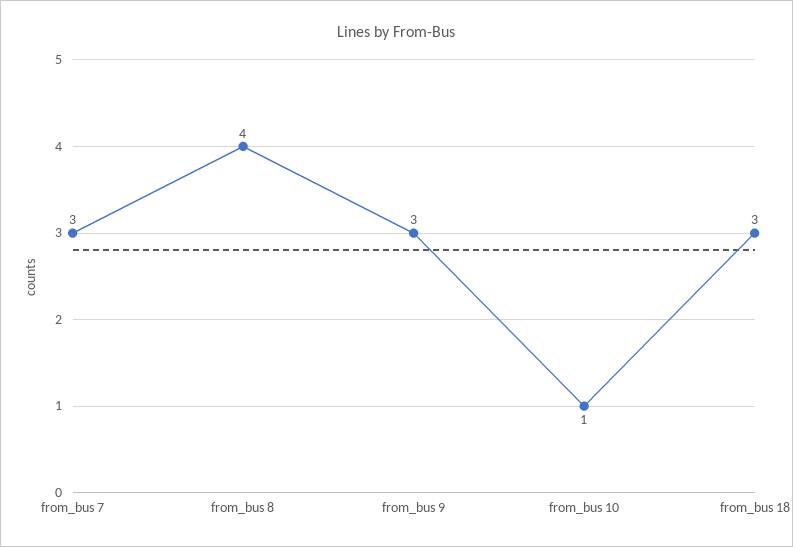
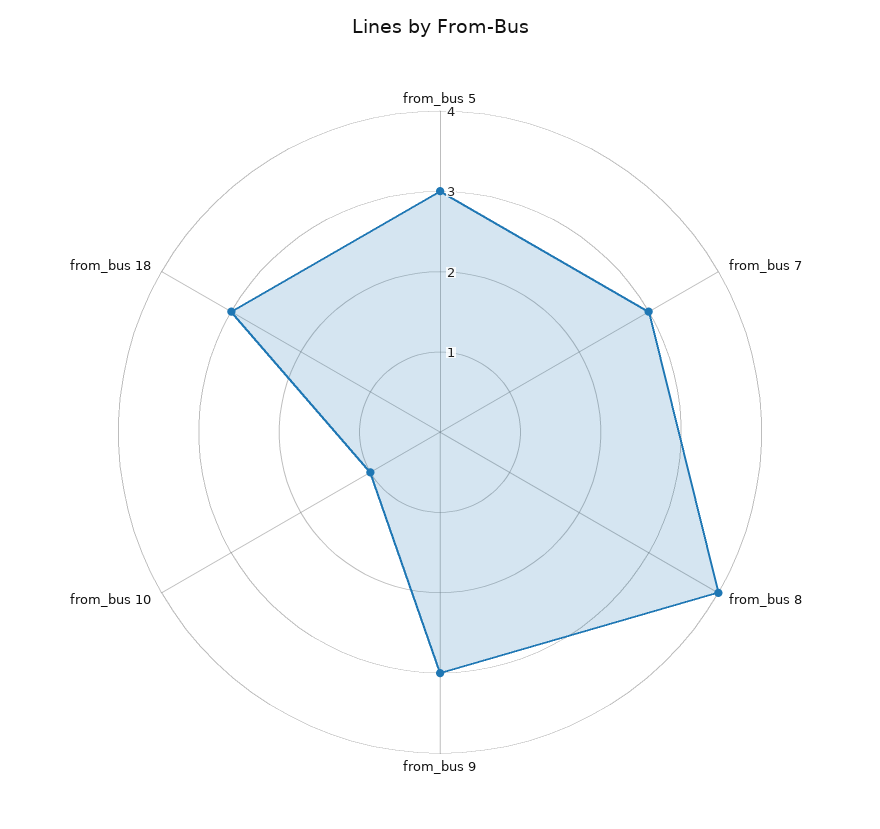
from_bus 5: none -> 3

